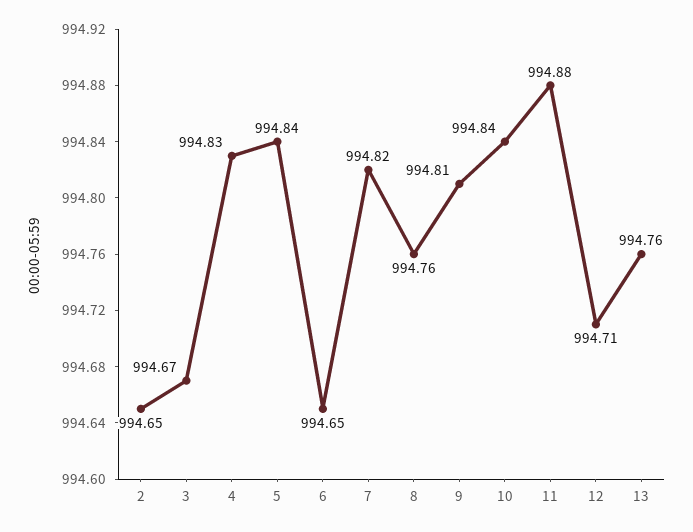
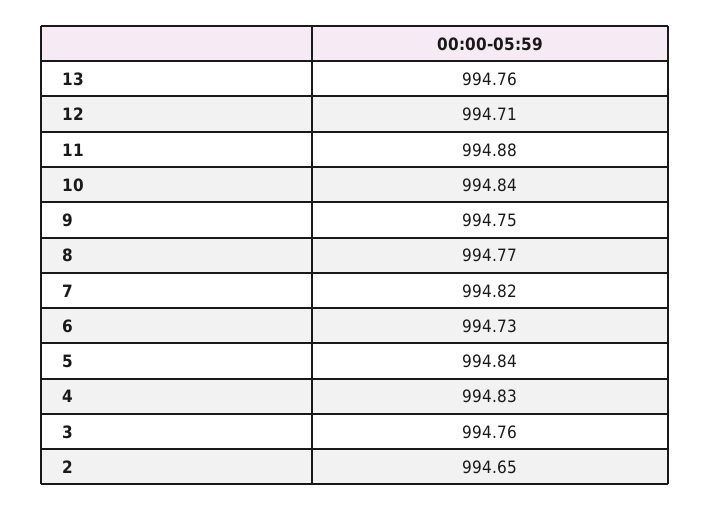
3: 994.67 -> 994.76
6: 994.65 -> 994.73
8: 994.76 -> 994.77
9: 994.81 -> 994.75

